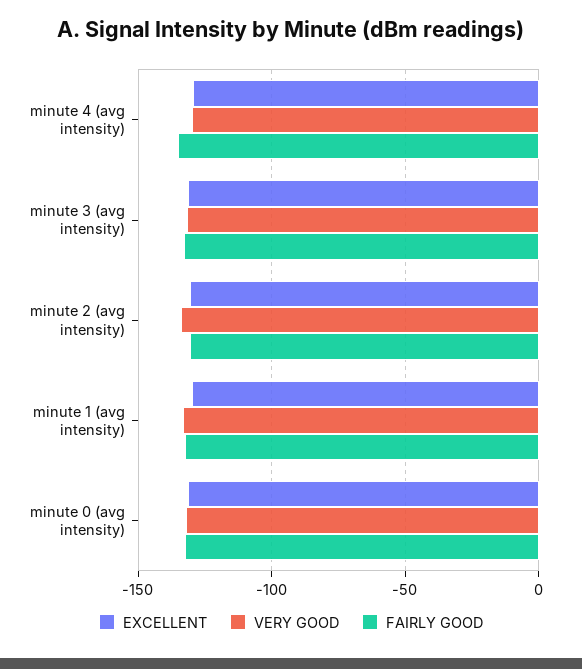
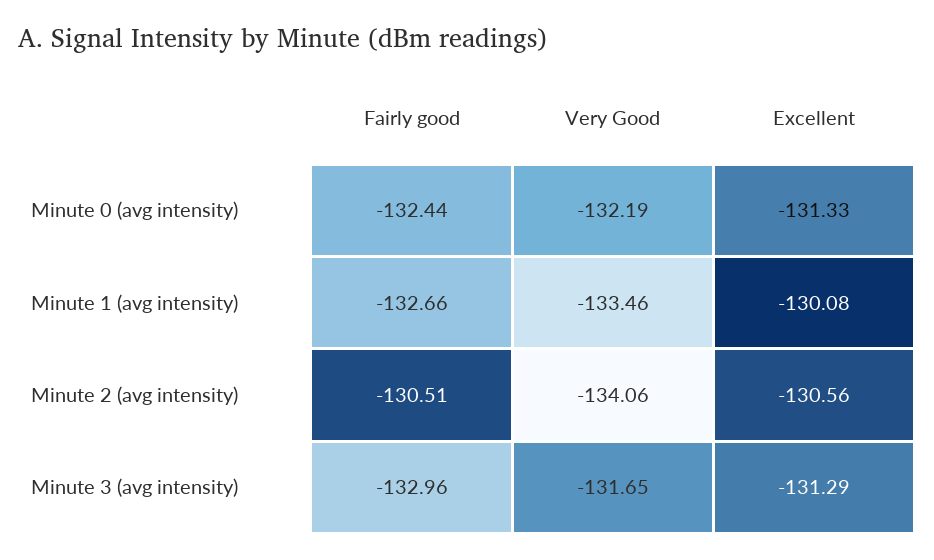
EXCELLENT, minute 4 (avg intensity): -130 -> none
VERY GOOD, minute 4 (avg intensity): -130 -> none
FAIRLY GOOD, minute 4 (avg intensity): -135 -> none

